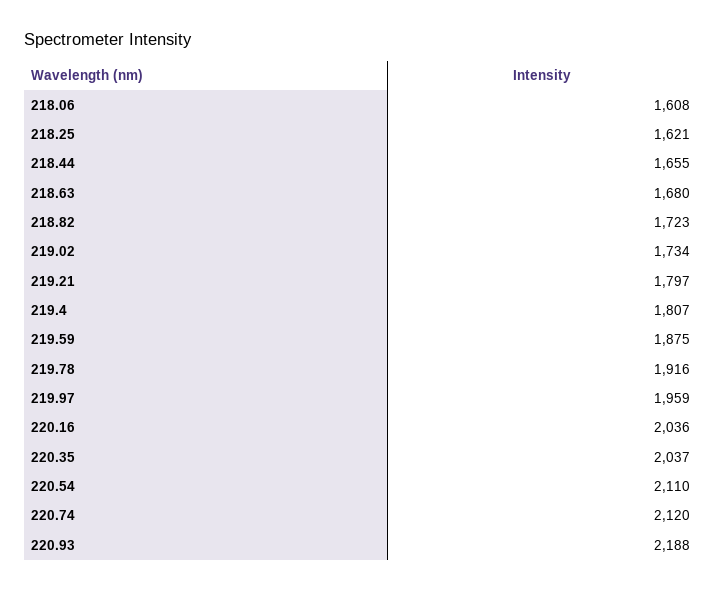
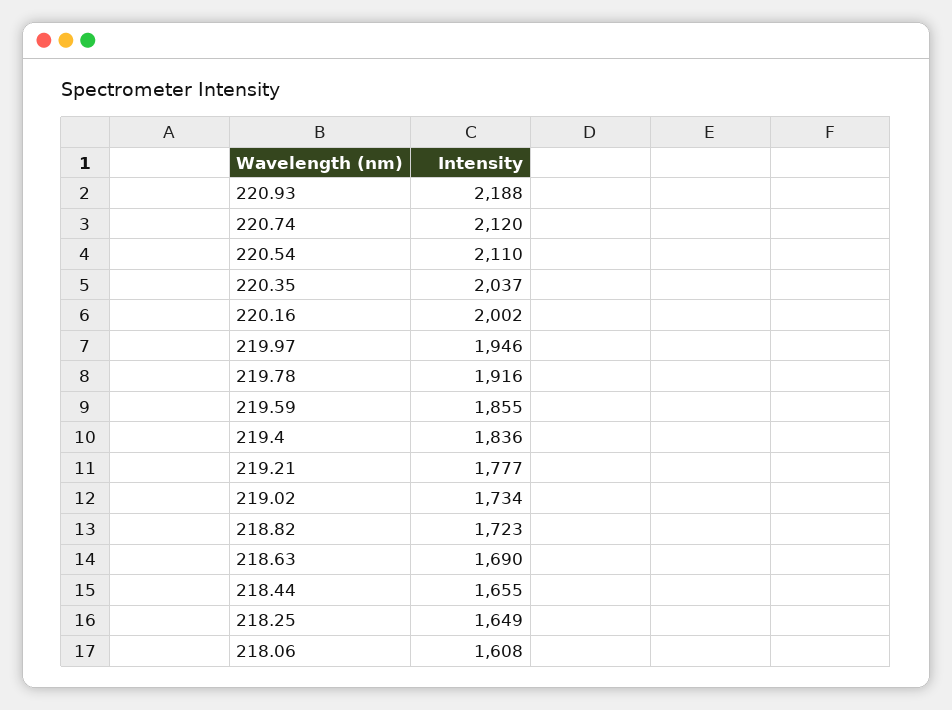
218.25: 1621 -> 1649
218.63: 1680 -> 1690
219.21: 1797 -> 1777
219.4: 1807 -> 1836
219.59: 1875 -> 1855
219.97: 1959 -> 1946
220.16: 2036 -> 2002

